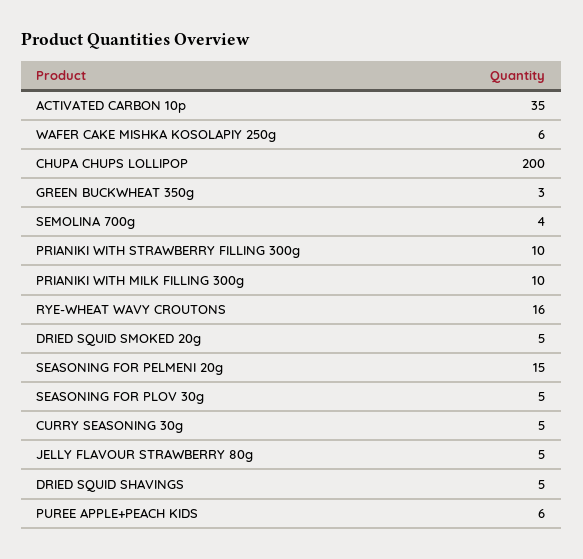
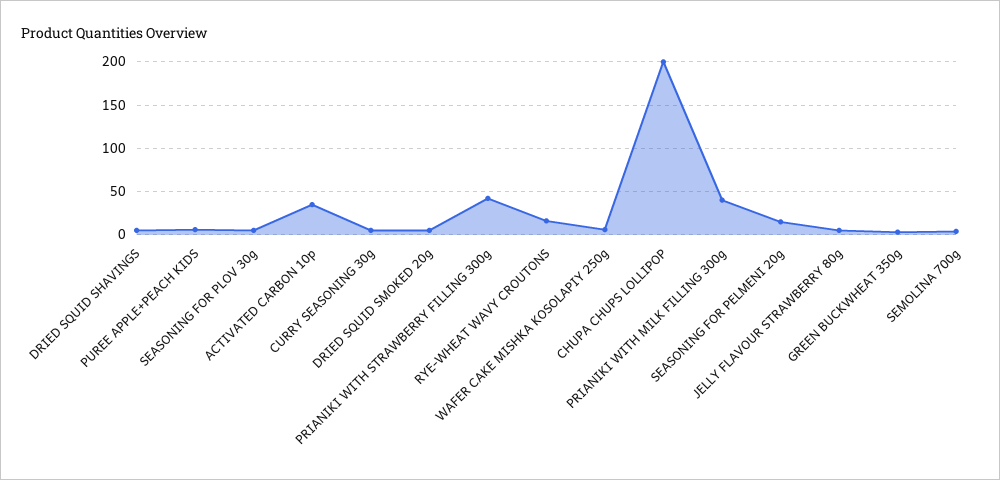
PRIANIKI WITH STRAWBERRY FILLING 300g: 10 -> 40
PRIANIKI WITH MILK FILLING 300g: 10 -> 40

